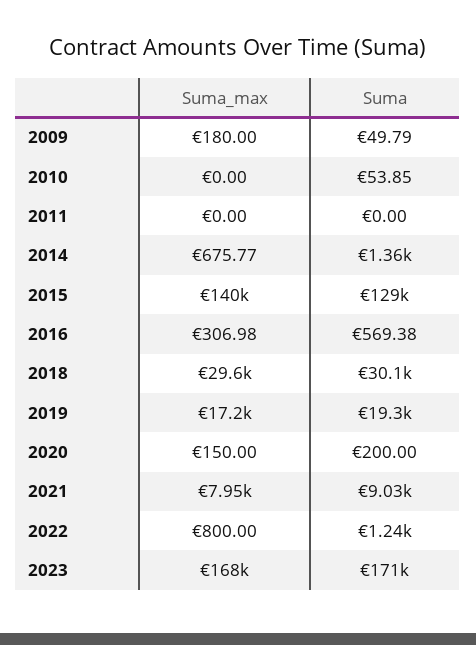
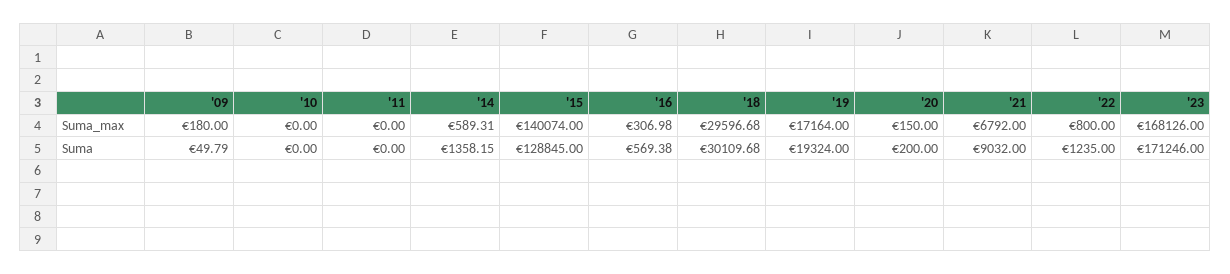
Suma, 2010: 53.85 -> 0
Suma_max, 2014: 675.77 -> 589.31
Suma_max, 2021: 7950 -> 6792

